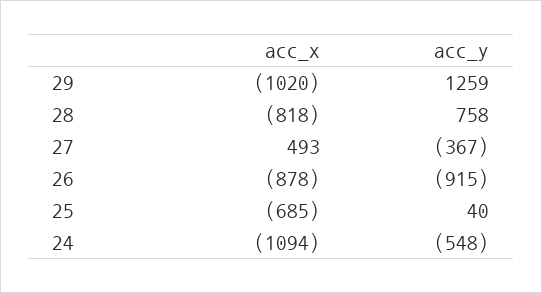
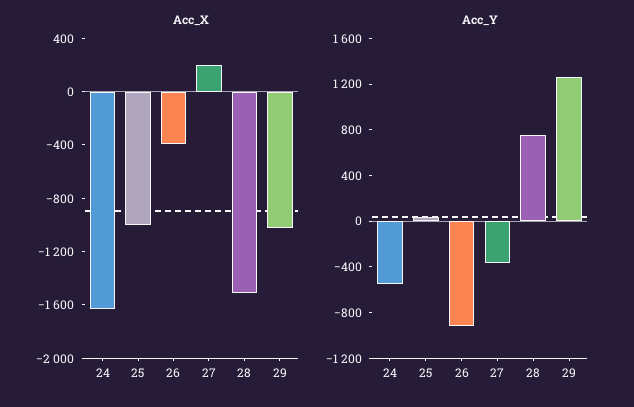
acc_x, 28: -818 -> -1500
acc_x, 27: 493 -> 200
acc_x, 26: -878 -> -400
acc_x, 25: -685 -> -1000
acc_x, 24: -1094 -> -1600

